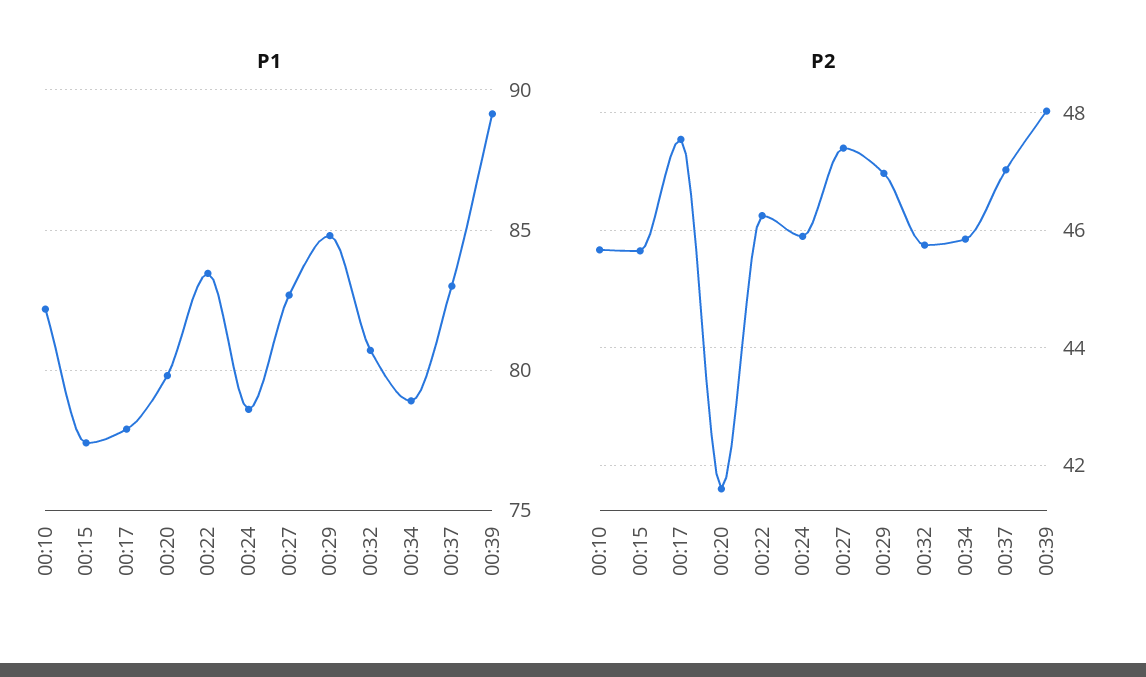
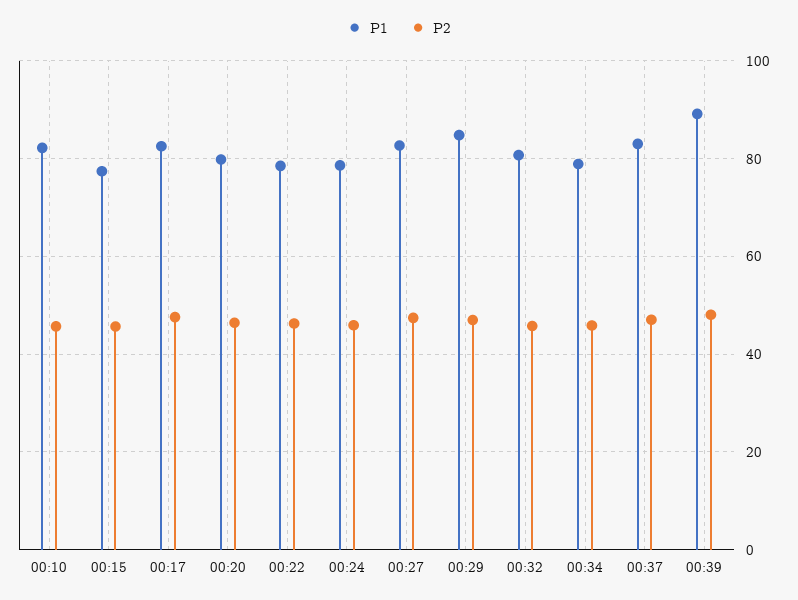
P1, 00:17: 78 -> 82
P1, 00:22: 83.5 -> 78
P2, 00:20: 41.6 -> 46

